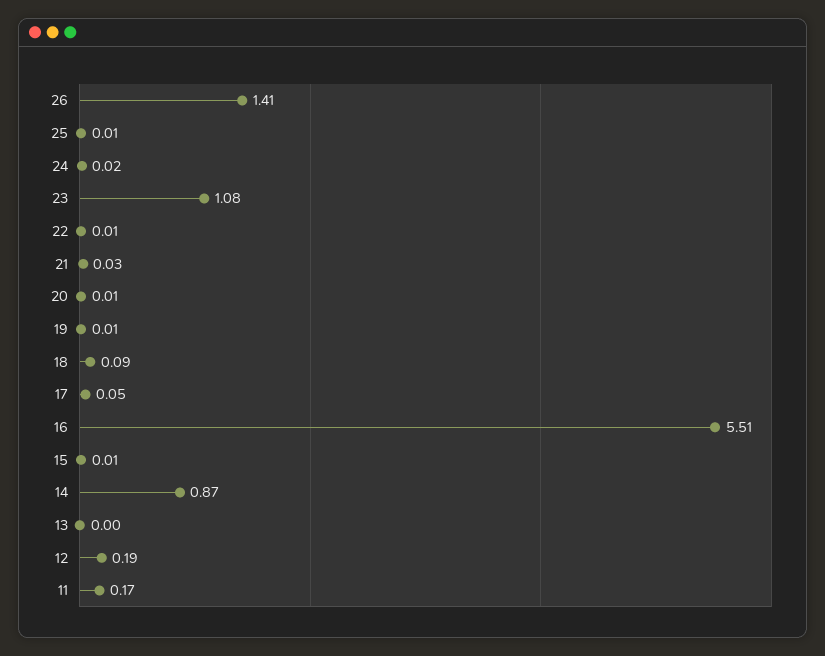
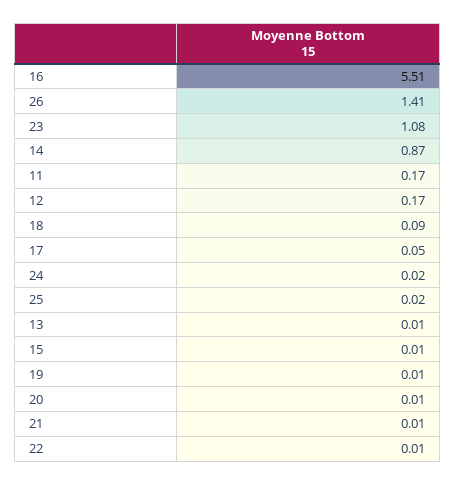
25: 0.01 -> 0.02
21: 0.03 -> 0.01
13: 0 -> 0.01
12: 0.19 -> 0.17

